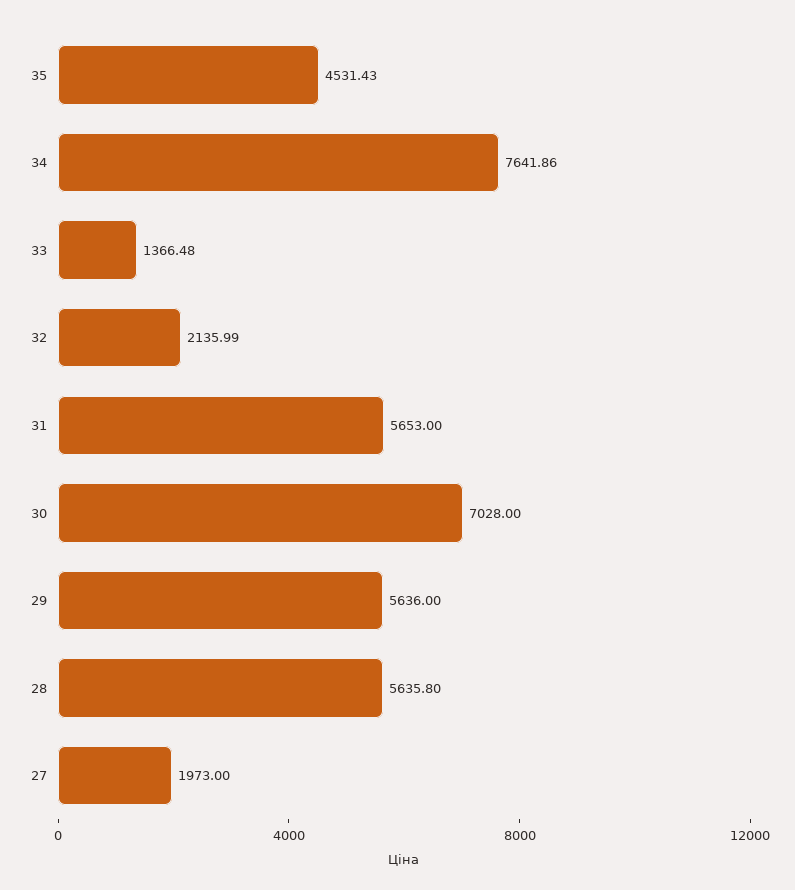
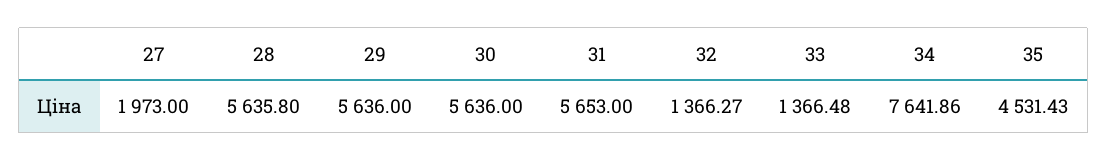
32: 2135.99 -> 1366.27
30: 7028 -> 5636

